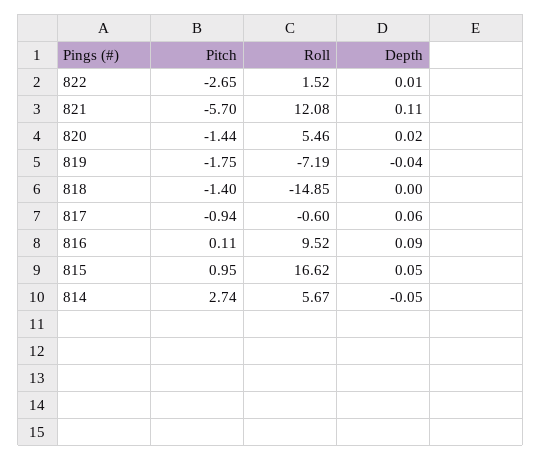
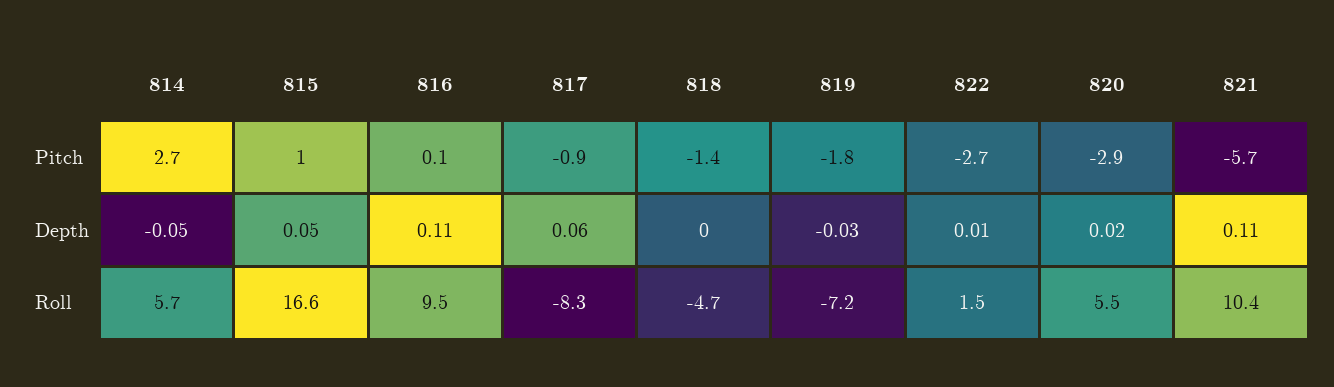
Roll, 821: 12.08 -> 10.4
Pitch, 820: -1.44 -> -2.9
Depth, 819: -0.04 -> -0.03
Roll, 818: -14.85 -> -4.7
Roll, 817: -0.6 -> -8.3
Depth, 816: 0.09 -> 0.11

